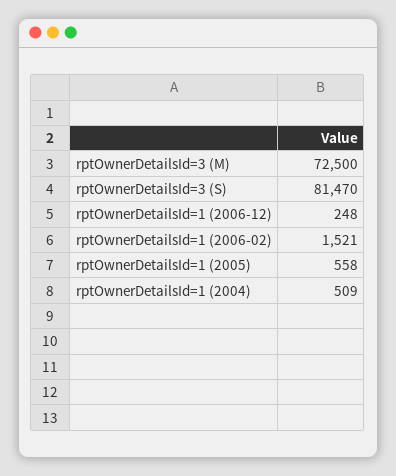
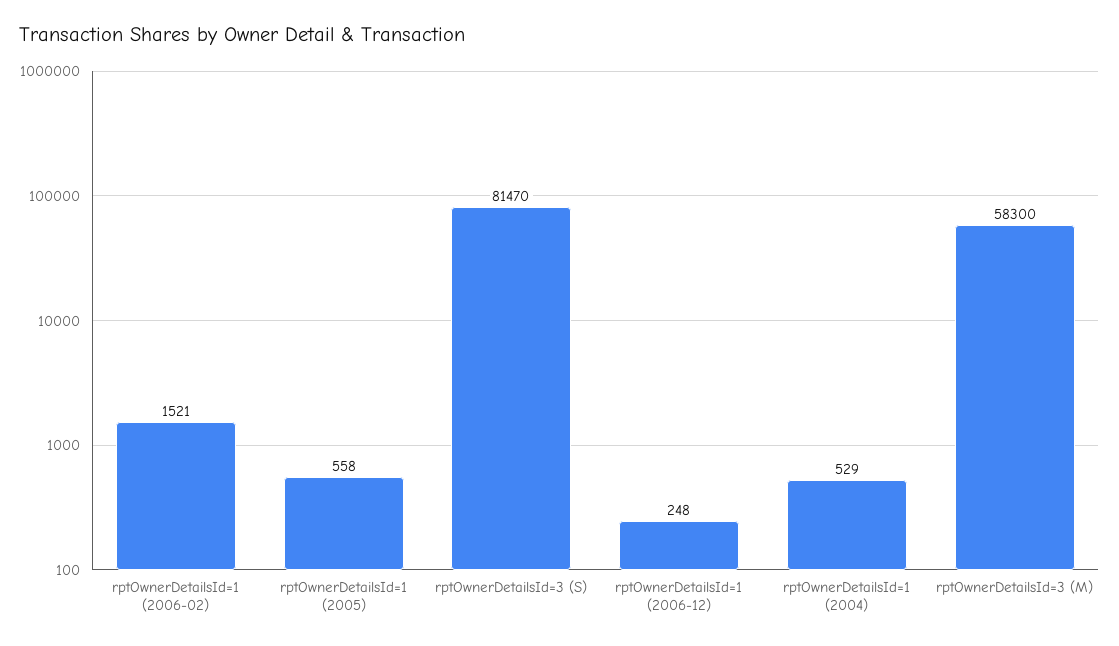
rptOwnerDetailsId=3 (M): 72500 -> 58300
rptOwnerDetailsId=1 (2004): 509 -> 529

